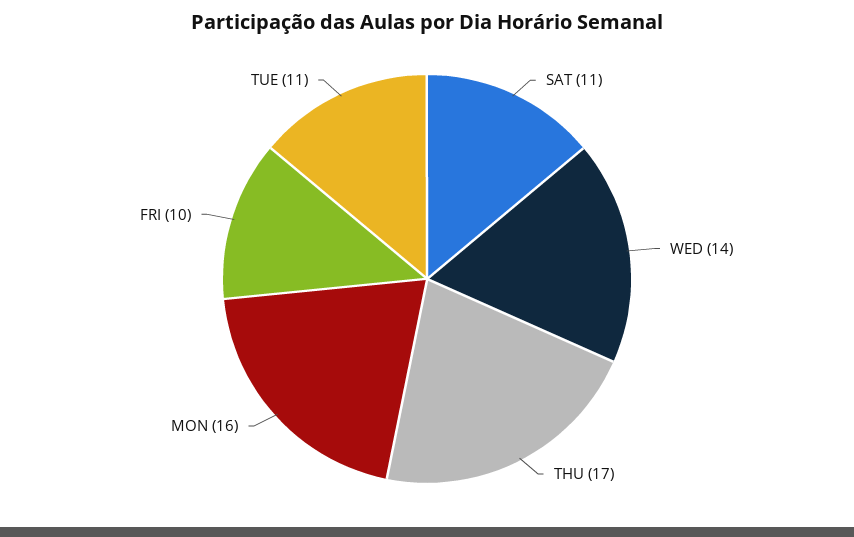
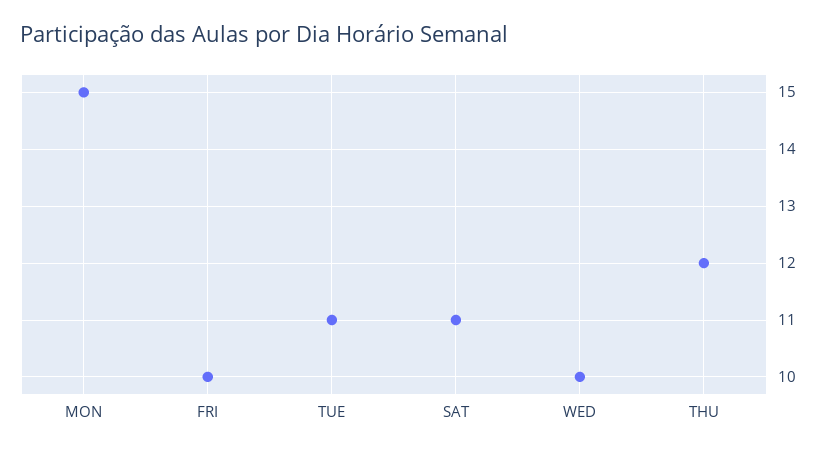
WED: 14 -> 10
THU: 17 -> 12
MON: 16 -> 15

